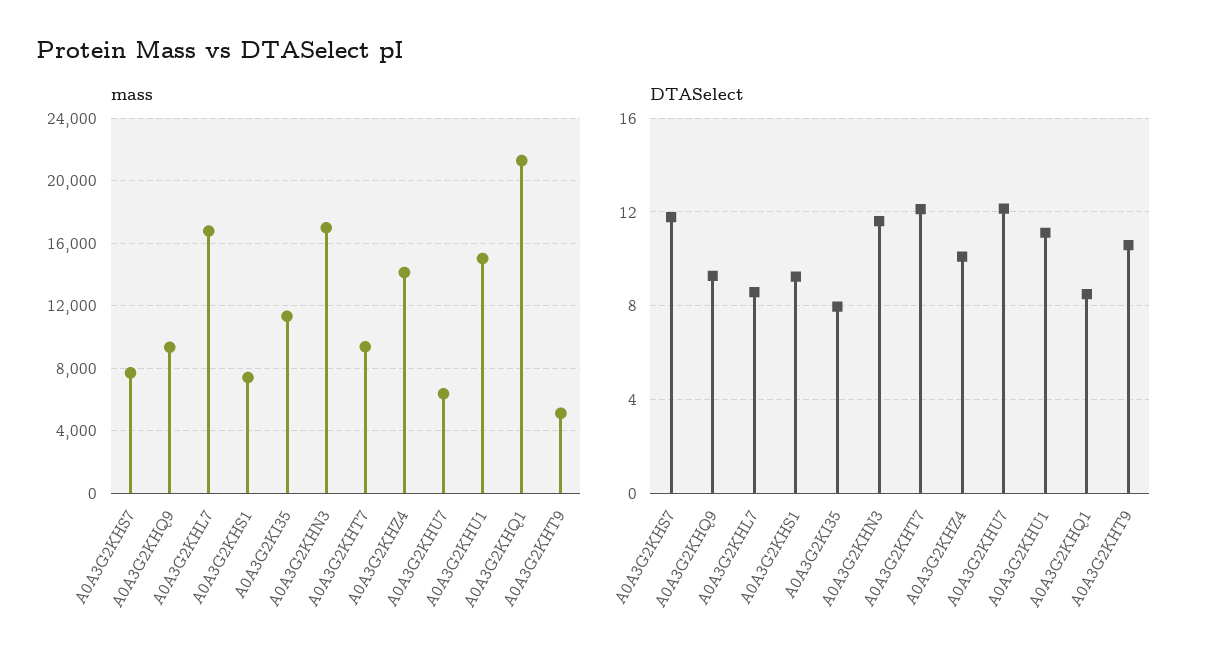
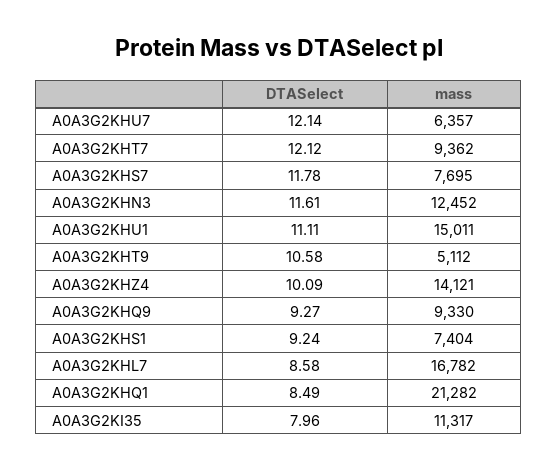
mass, A0A3G2KHN3: 17000 -> 12452

